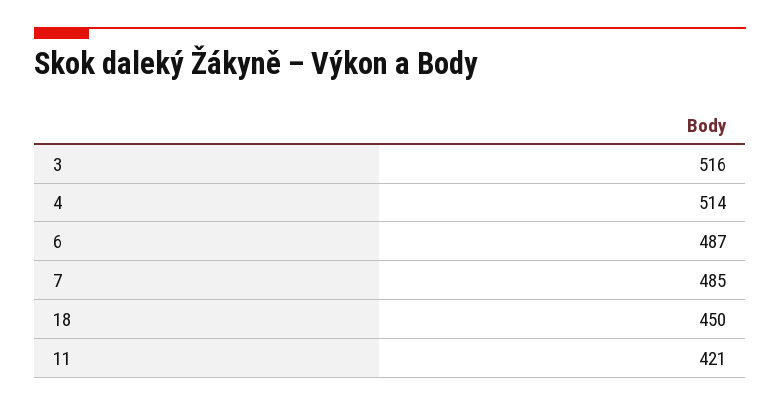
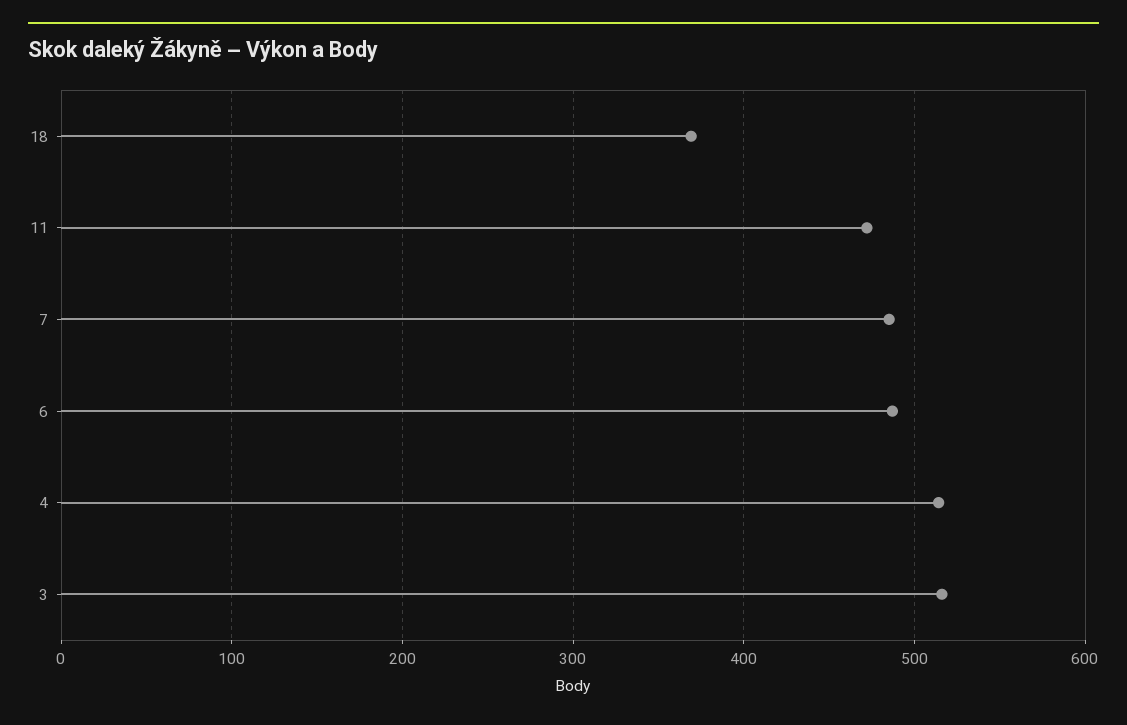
18: 450 -> 370
11: 421 -> 470

